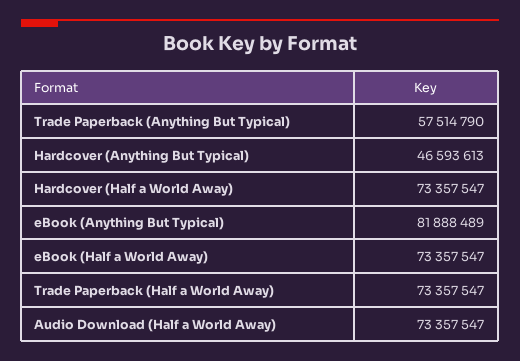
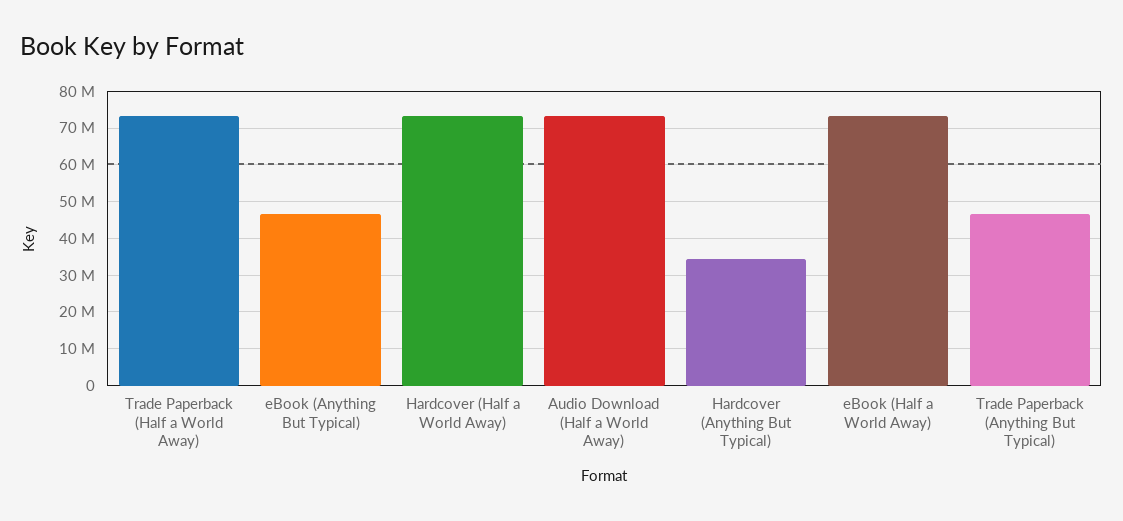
Trade Paperback (Anything But Typical): 57514790 -> 46000000
Hardcover (Anything But Typical): 46593613 -> 34000000
eBook (Anything But Typical): 81888489 -> 46000000

